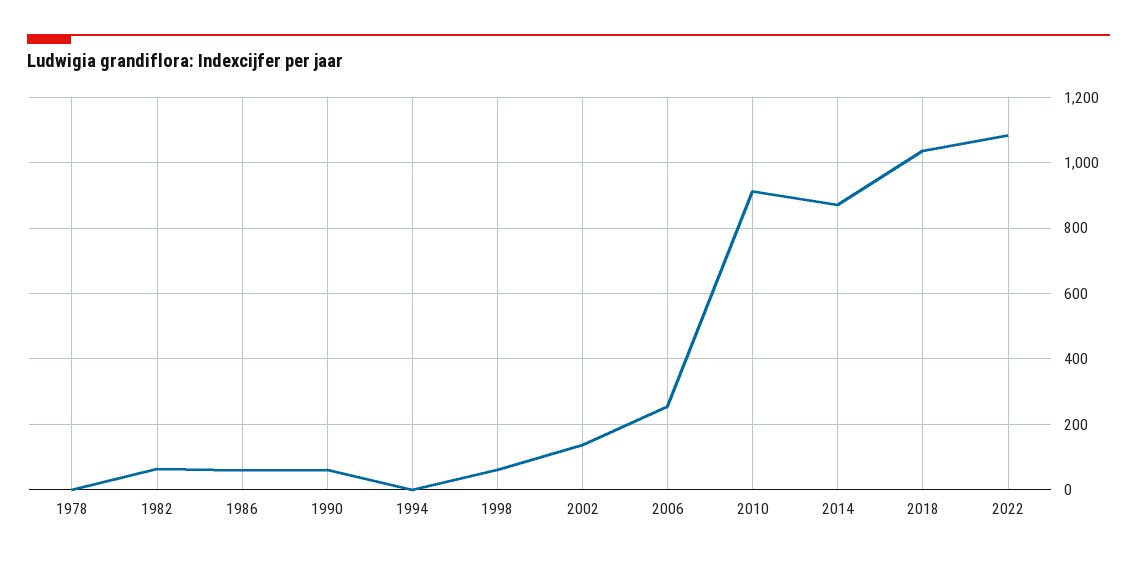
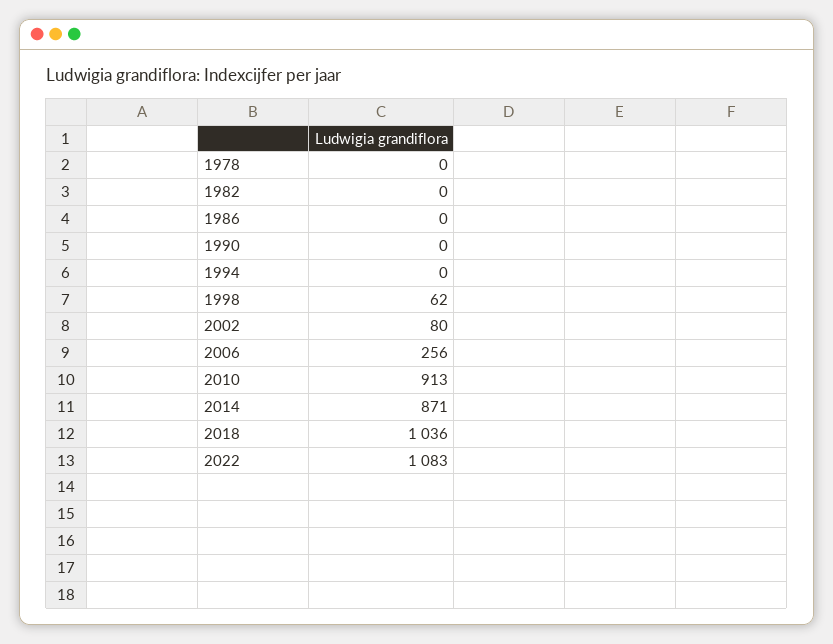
1982: 60 -> 0
1986: 60 -> 0
1990: 60 -> 0
2002: 140 -> 80

